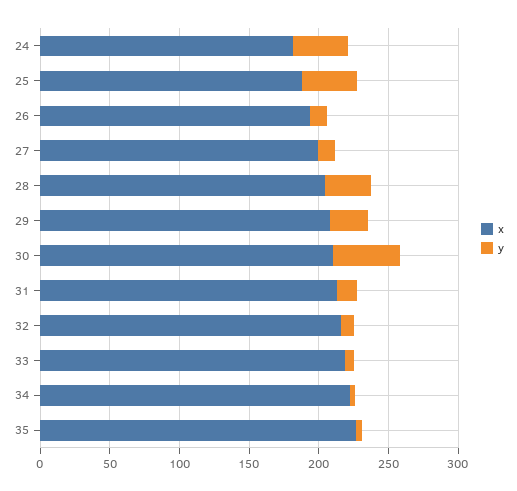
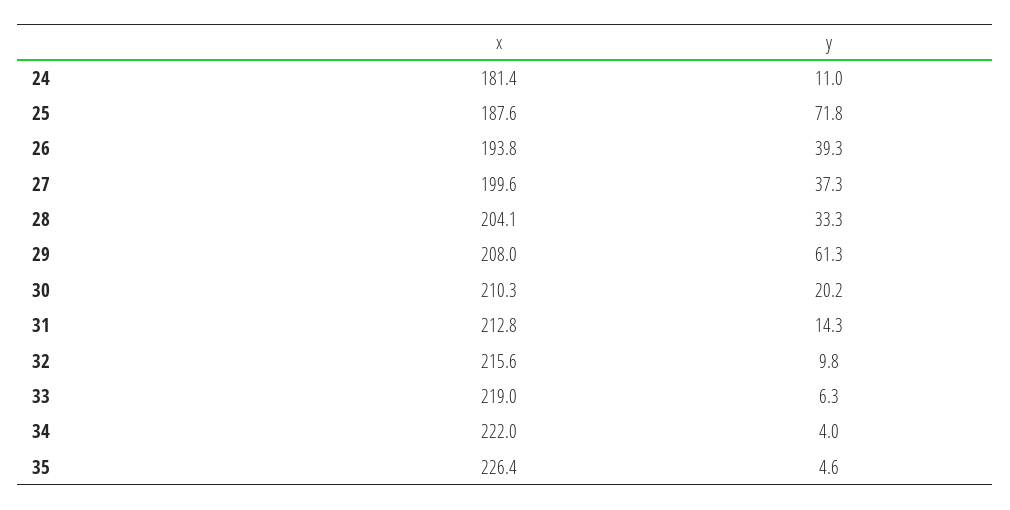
y, 24: 40 -> 11
y, 25: 40 -> 71.8
y, 26: 10 -> 39.3
y, 27: 10 -> 37.3
y, 29: 30 -> 61.3
y, 30: 50 -> 20.2

